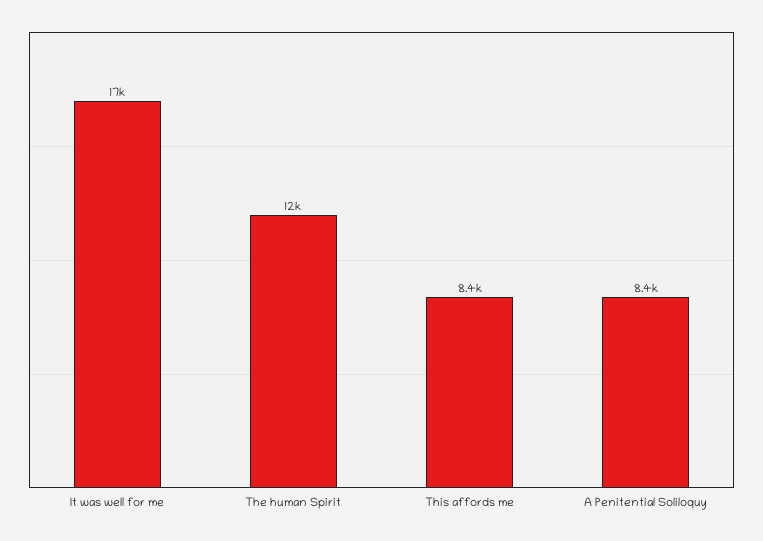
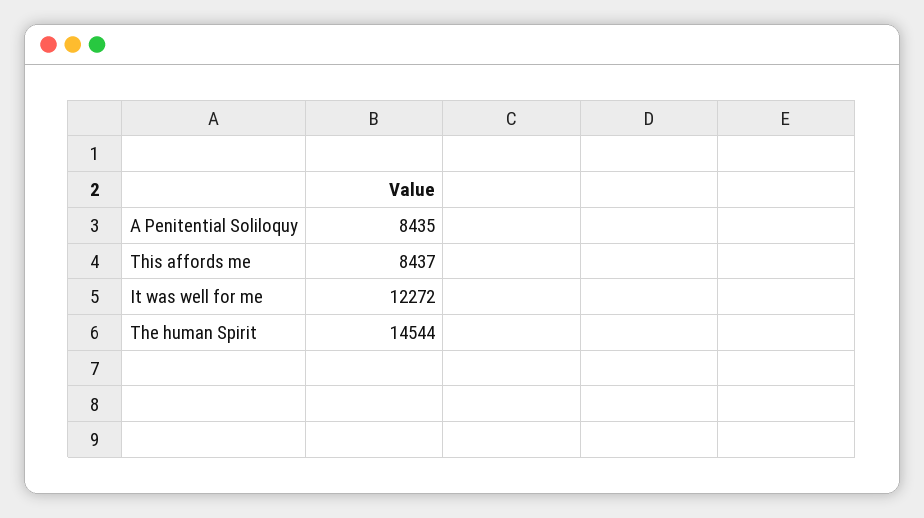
It was well for me: 17000 -> 12272
The human Spirit: 12000 -> 14544

